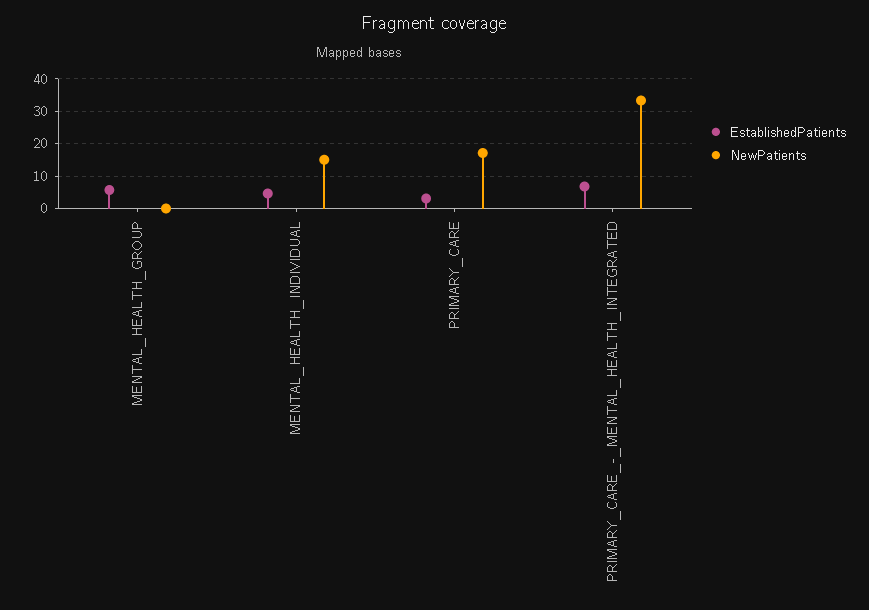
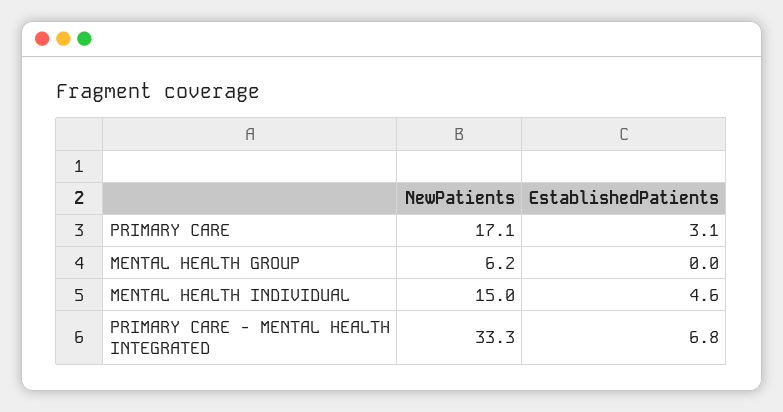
EstablishedPatients, MENTAL_HEALTH_GROUP: 6 -> 0
NewPatients, MENTAL_HEALTH_GROUP: 0 -> 6.2

